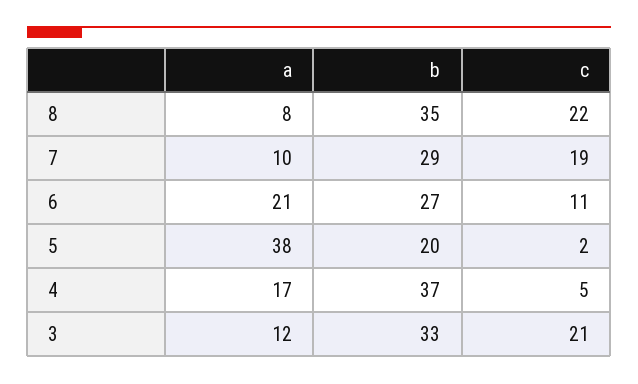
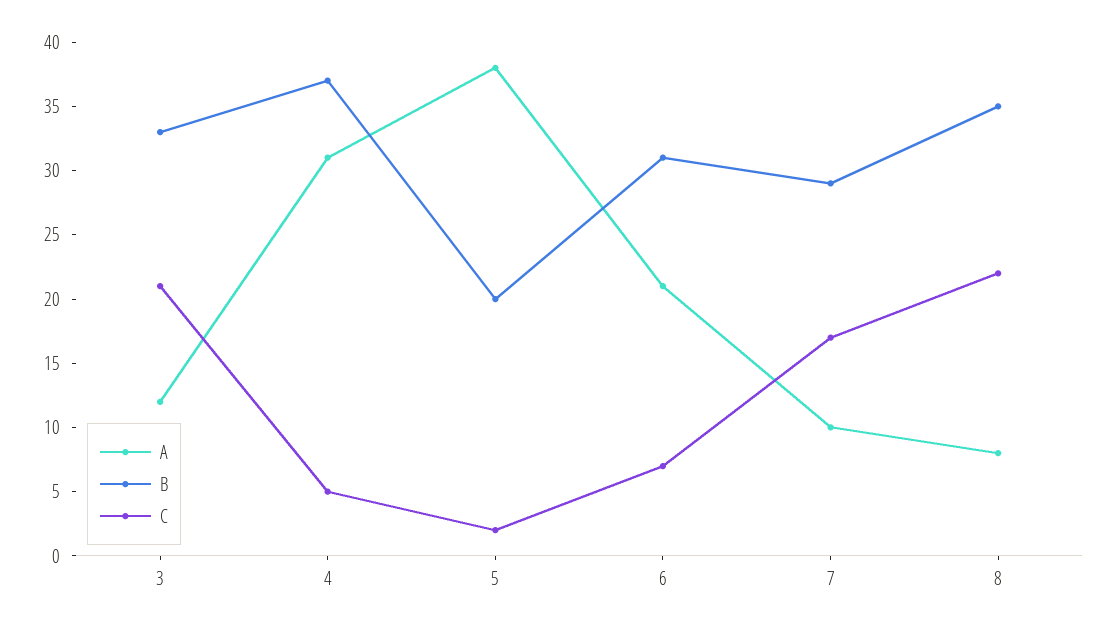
c, 7: 19 -> 17
b, 6: 27 -> 31
c, 6: 11 -> 7
a, 4: 17 -> 31

